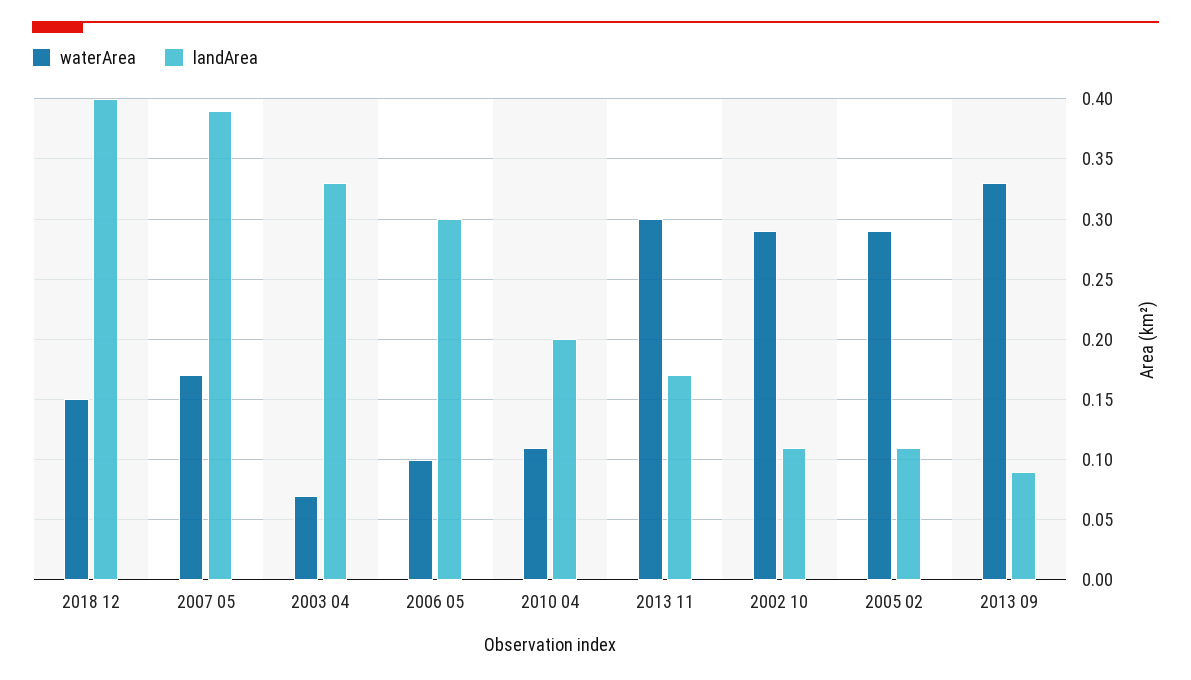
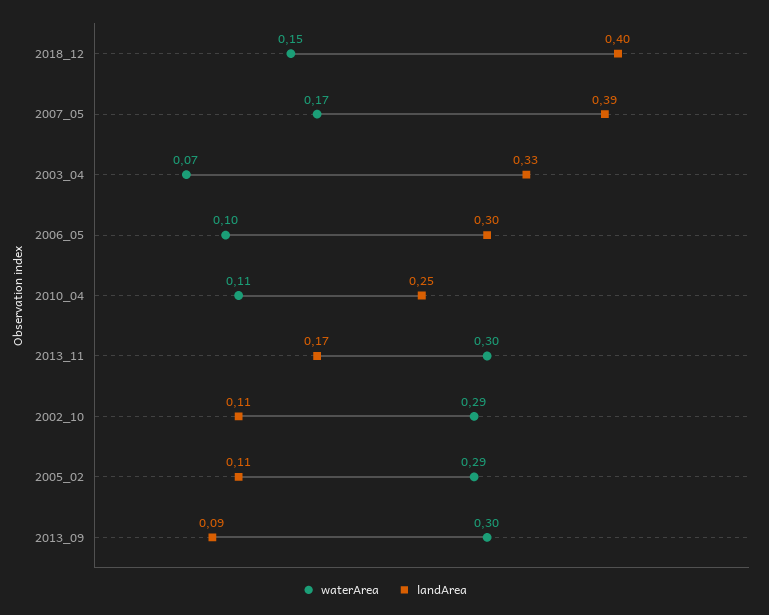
landArea, 2010 04: 0.2 -> 0.25
waterArea, 2013 09: 0.33 -> 0.3

